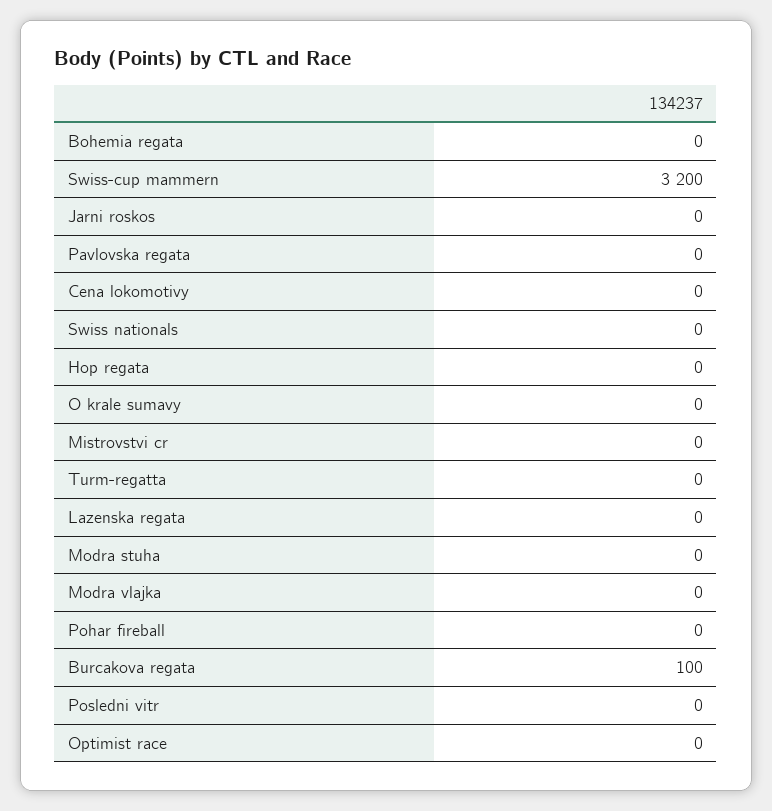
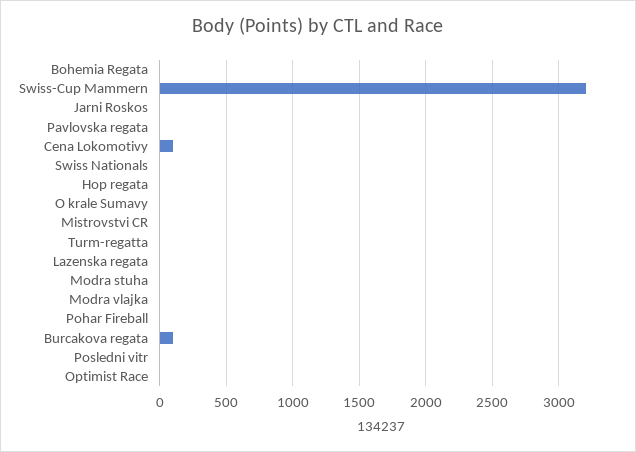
Cena lokomotivy: 0 -> 100

